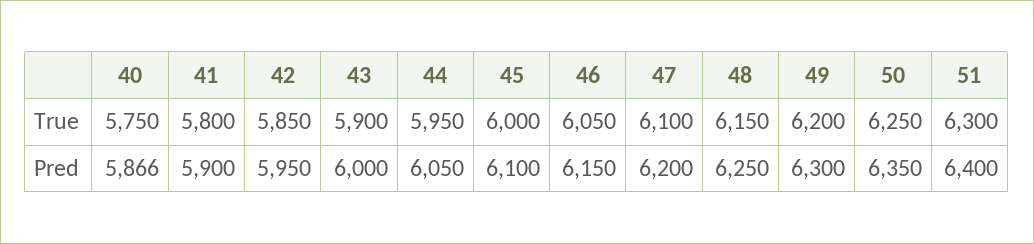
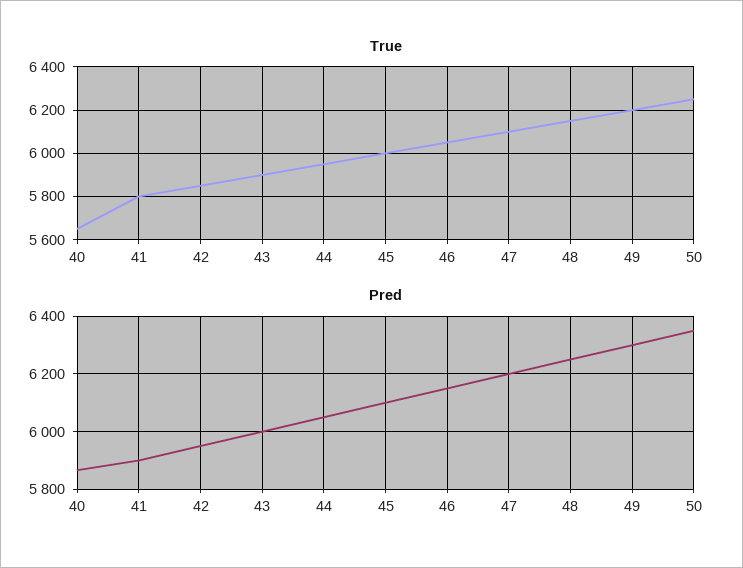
True, 40: 5750 -> 5650
True, 51: 6300 -> none
Pred, 51: 6400 -> none

